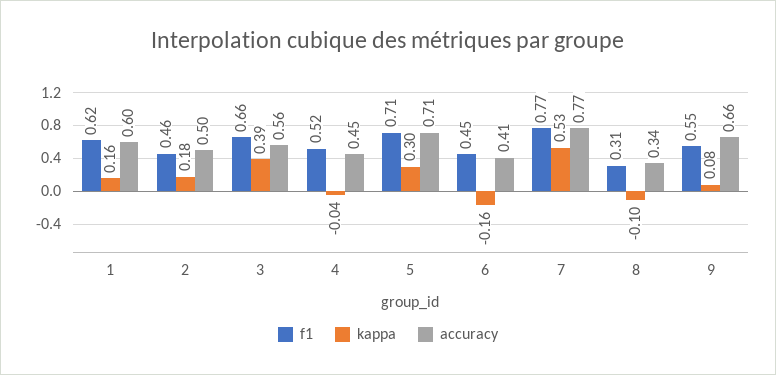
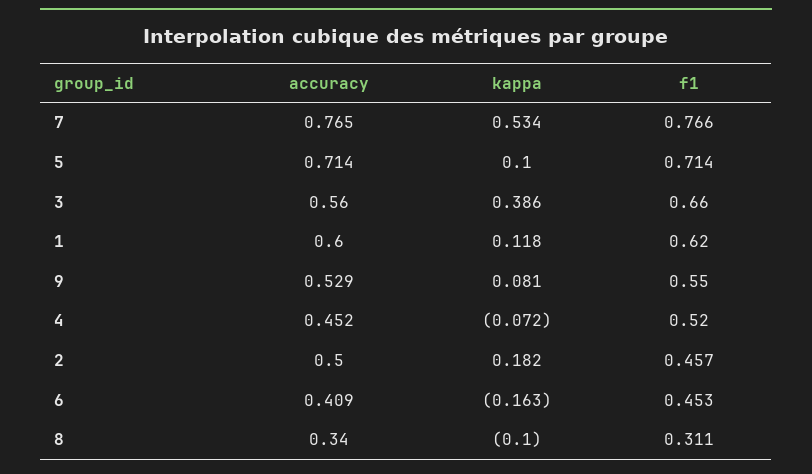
kappa, 1: 0.16 -> 0.118
kappa, 4: -0.04 -> -0.072
kappa, 5: 0.3 -> 0.1
accuracy, 9: 0.66 -> 0.529

